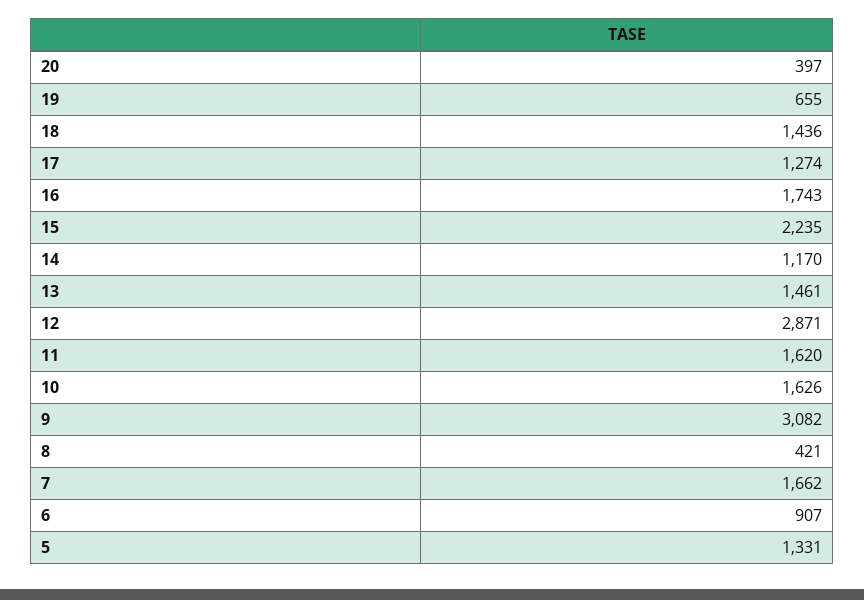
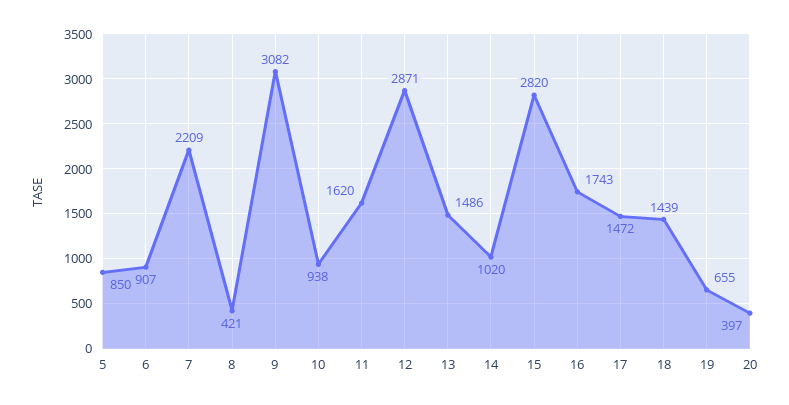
18: 1436 -> 1439
17: 1274 -> 1472
15: 2235 -> 2820
14: 1170 -> 1020
13: 1461 -> 1486
10: 1626 -> 938
7: 1662 -> 2209
5: 1331 -> 850

